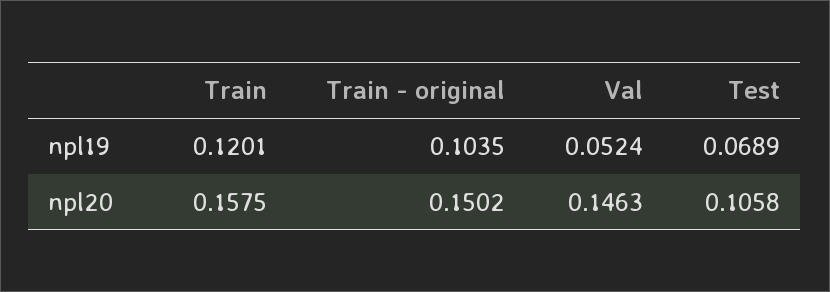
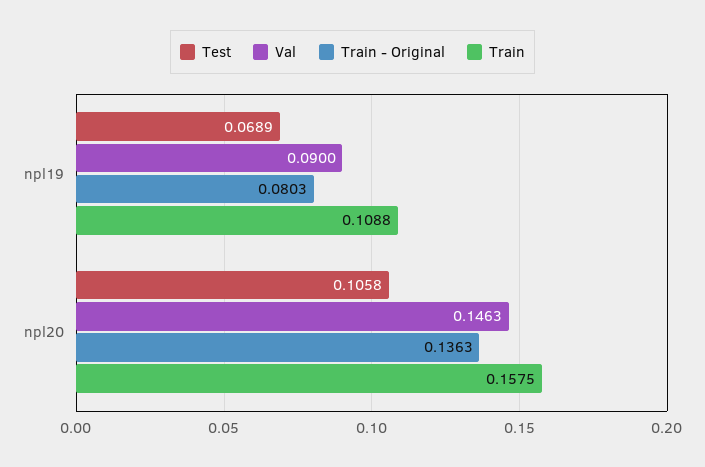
Train, npl19: 0.1201 -> 0.1088
Train - original, npl19: 0.1035 -> 0.0803
Val, npl19: 0.0524 -> 0.09
Train - original, npl20: 0.1502 -> 0.1363

